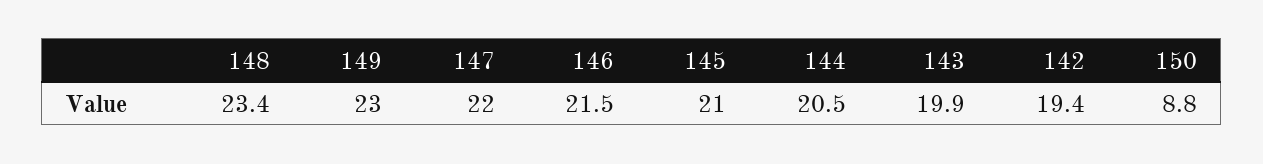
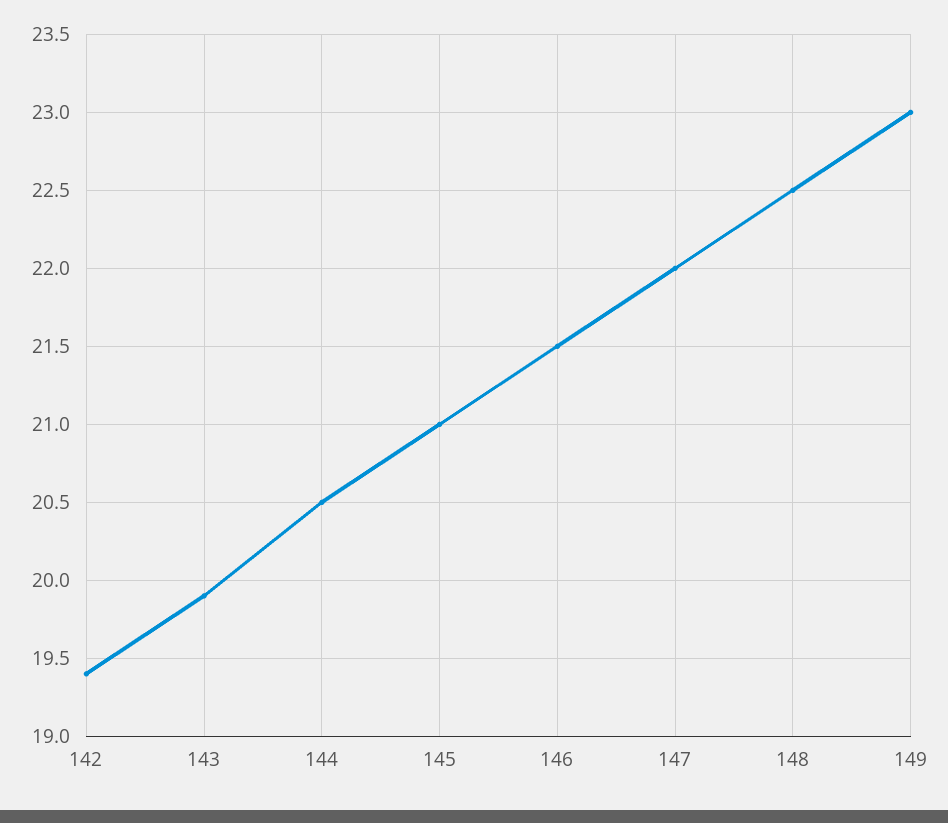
148: 23.4 -> 22.5
150: 8.8 -> none

